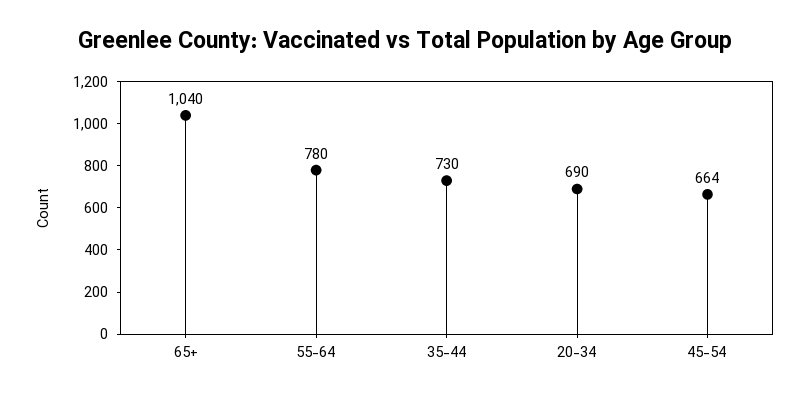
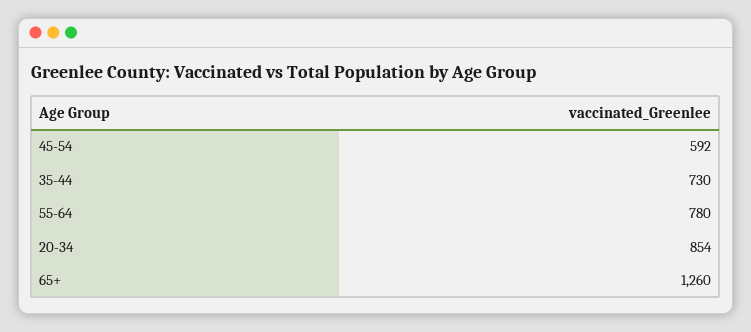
65+: 1040 -> 1260
20-34: 690 -> 854
45-54: 664 -> 592

